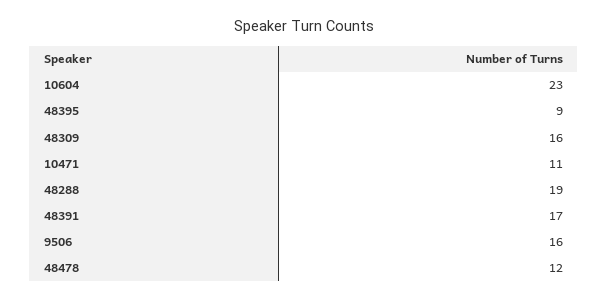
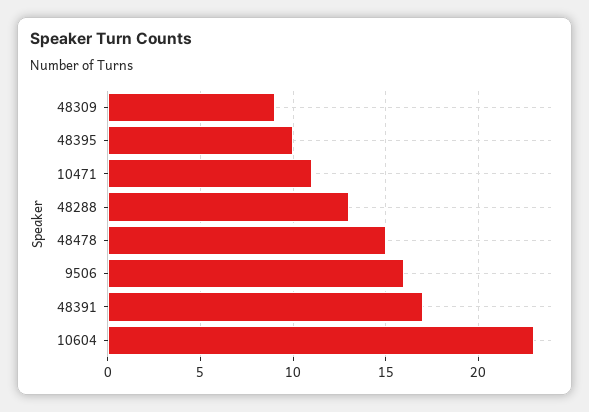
48395: 9 -> 10
48309: 16 -> 9
48288: 19 -> 13
48478: 12 -> 15

